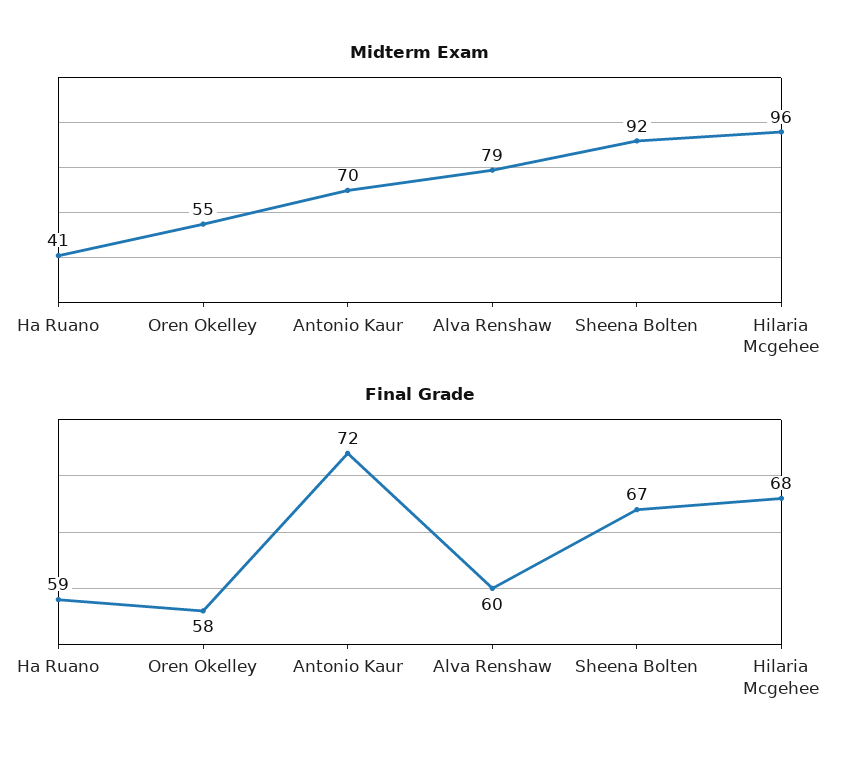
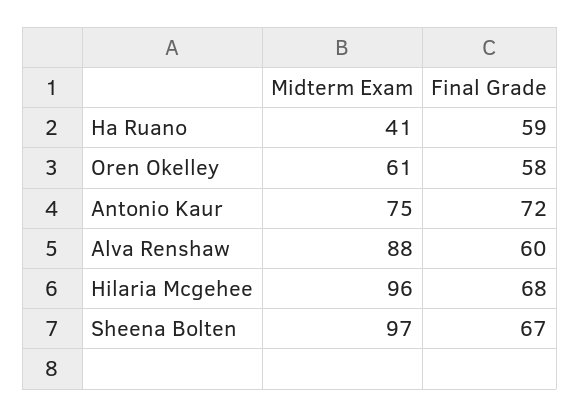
Midterm Exam, Oren Okelley: 55 -> 61
Midterm Exam, Antonio Kaur: 70 -> 75
Midterm Exam, Alva Renshaw: 79 -> 88
Midterm Exam, Sheena Bolten: 92 -> 97

